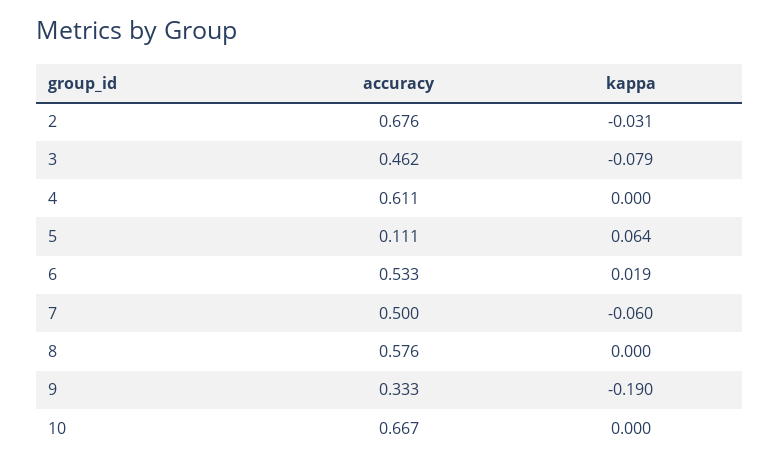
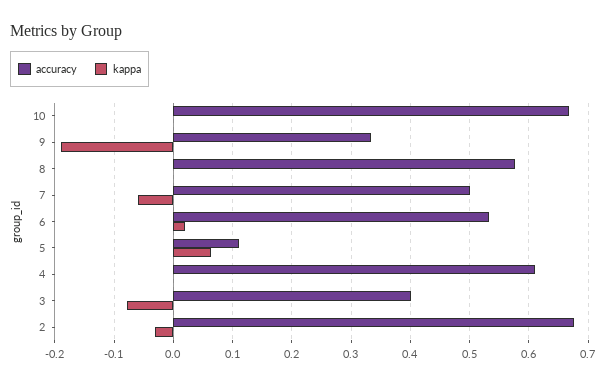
accuracy, 3: 0.462 -> 0.4

